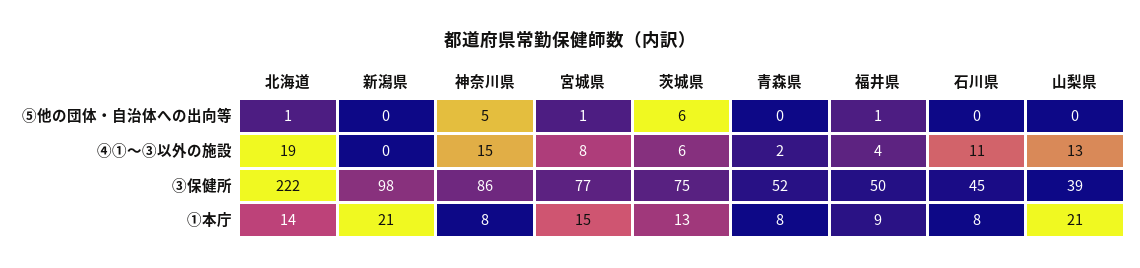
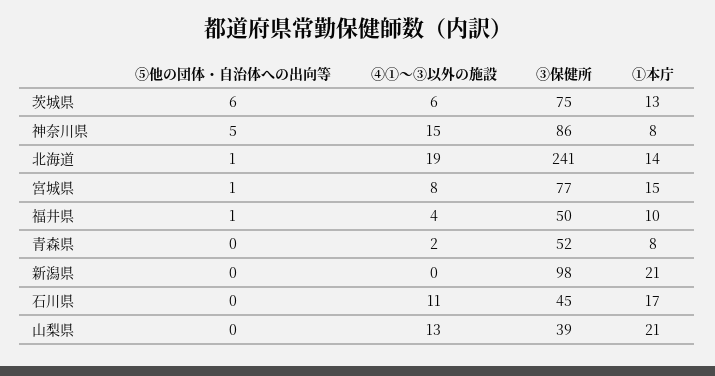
北海道, ③保健所: 222 -> 241
福井県, ①本庁: 9 -> 10
石川県, ①本庁: 8 -> 17

